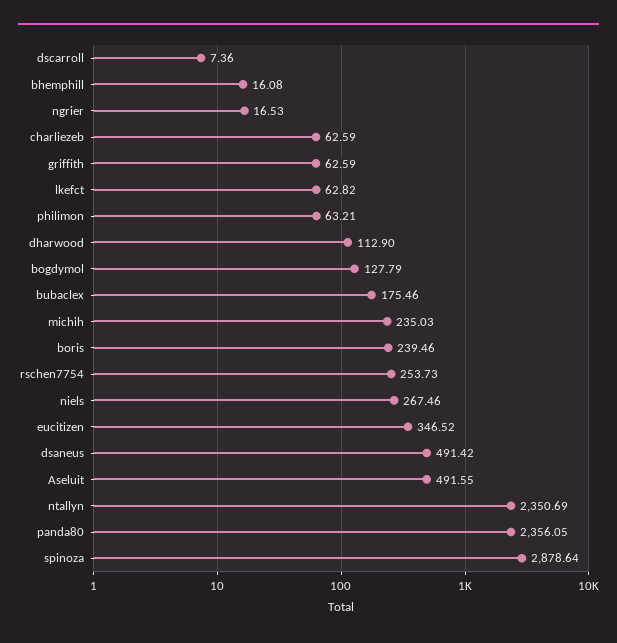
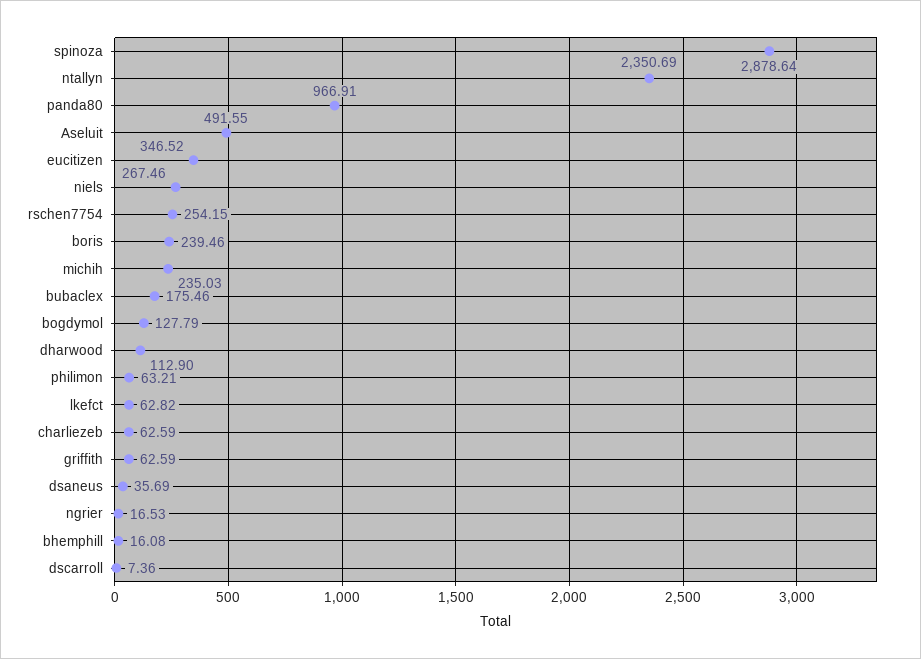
rschen7754: 253.73 -> 254.15
dsaneus: 491.42 -> 35.69
panda80: 2356.05 -> 966.91

